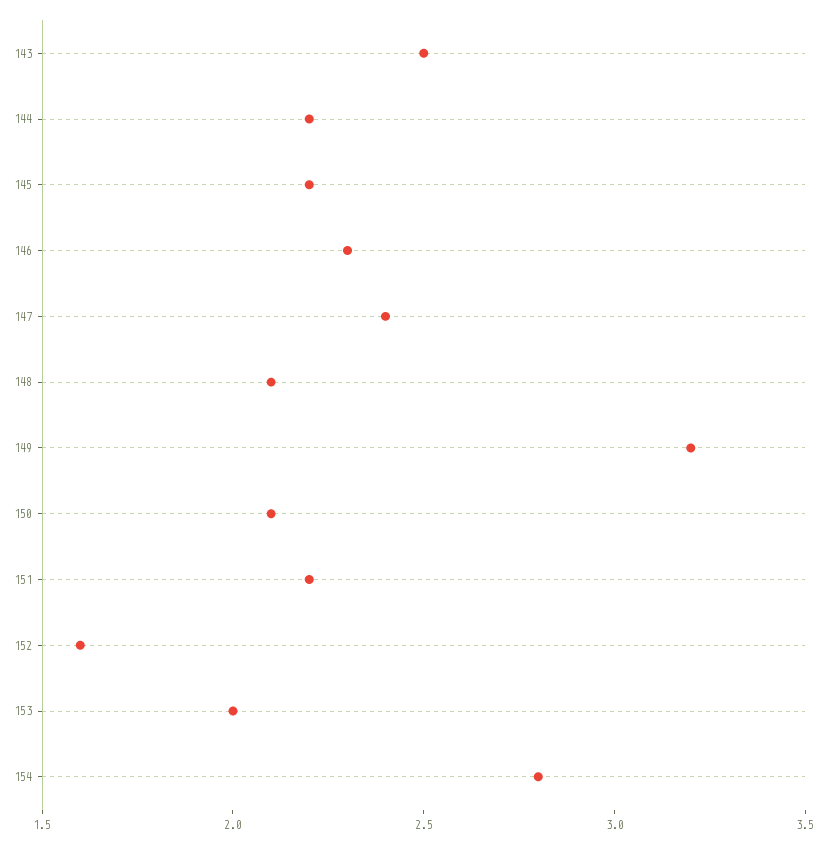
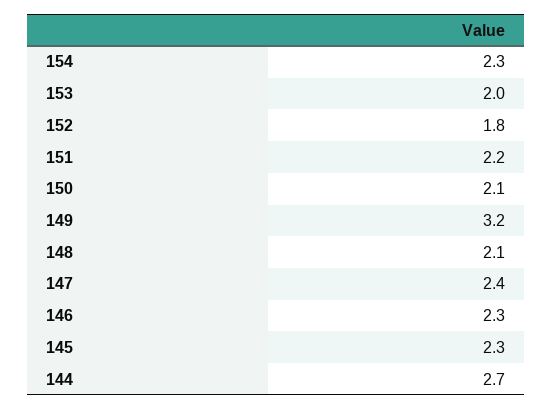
143: 2.5 -> none
144: 2.2 -> 2.7
145: 2.2 -> 2.3
152: 1.6 -> 1.8
154: 2.8 -> 2.3

